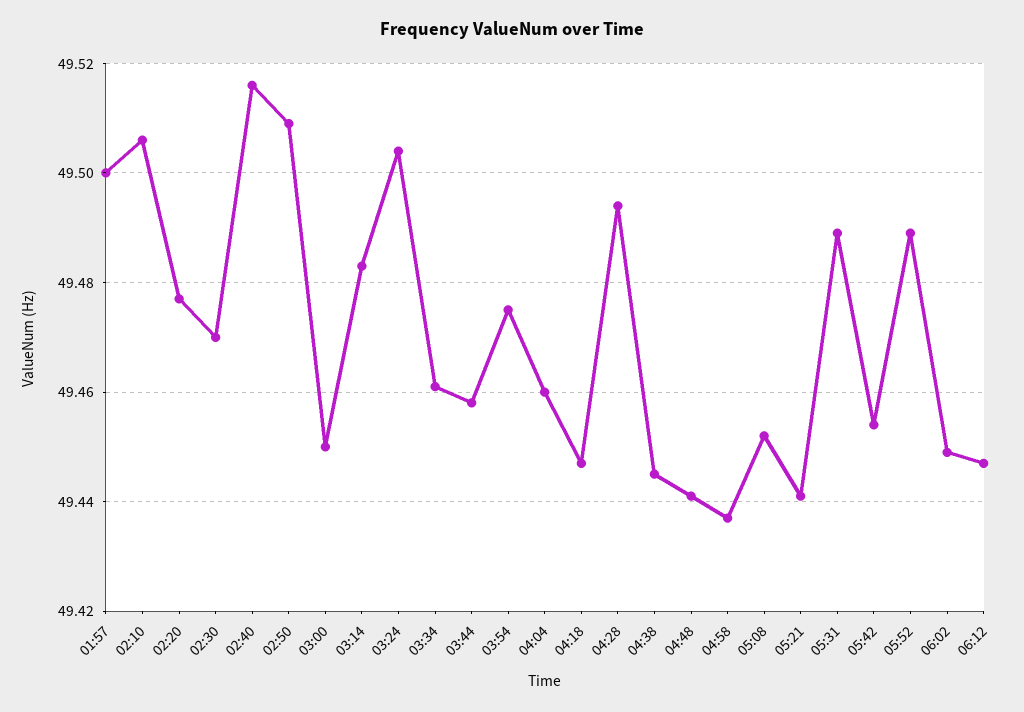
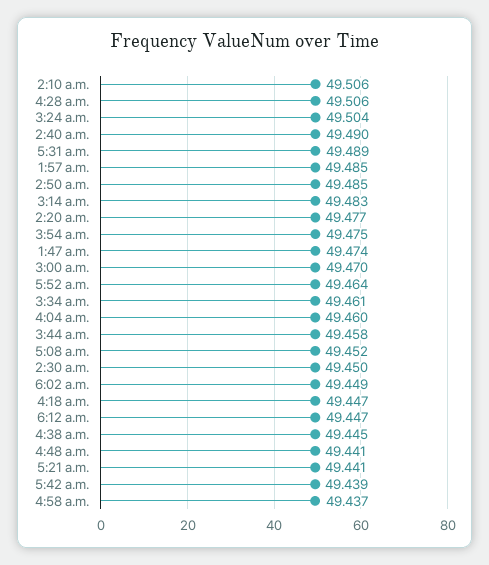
01:57: 49.5 -> 49.485
02:30: 49.47 -> 49.45
02:40: 49.515 -> 49.49
02:50: 49.51 -> 49.485
03:00: 49.45 -> 49.47
04:28: 49.495 -> 49.506
05:42: 49.455 -> 49.439
05:52: 49.49 -> 49.464
1:47 a.m.: none -> 49.474

